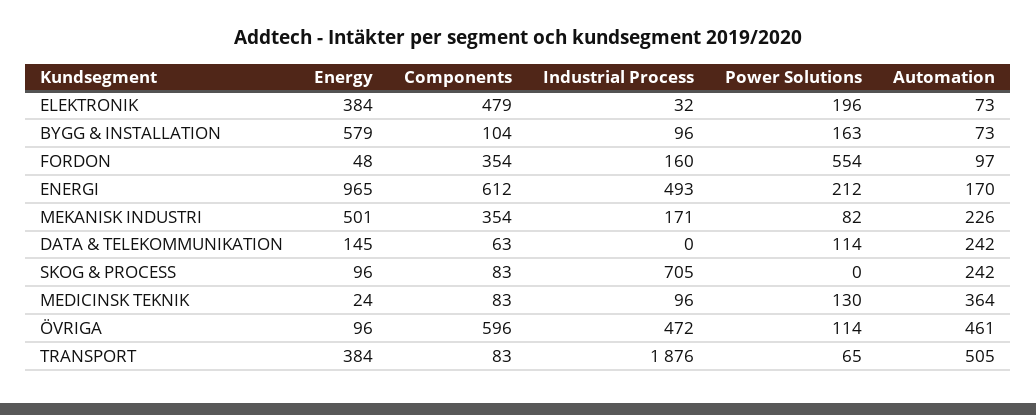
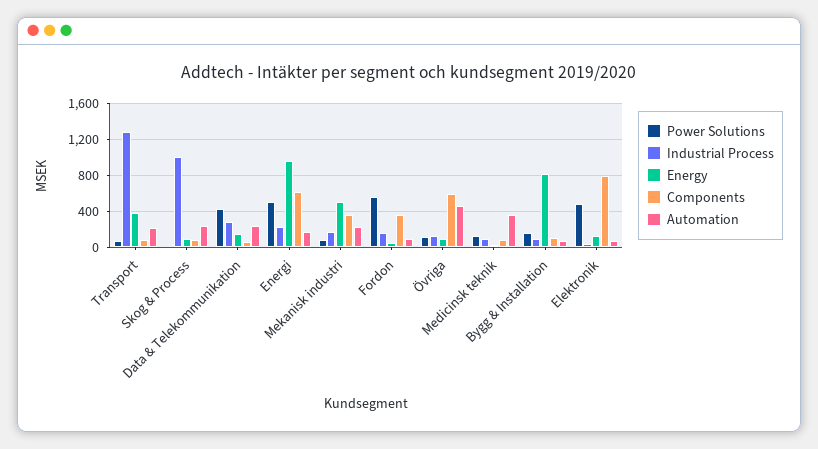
Energy, ELEKTRONIK: 384 -> 100
Components, ELEKTRONIK: 479 -> 800
Power Solutions, ELEKTRONIK: 196 -> 500
Energy, BYGG & INSTALLATION: 579 -> 800
Industrial Process, ENERGI: 493 -> 200
Power Solutions, ENERGI: 212 -> 500
Industrial Process, DATA & TELEKOMMUNIKATION: 0 -> 300
Power Solutions, DATA & TELEKOMMUNIKATION: 114 -> 400
Industrial Process, SKOG & PROCESS: 705 -> 1000
Industrial Process, ÖVRIGA: 472 -> 100
Industrial Process, TRANSPORT: 1876 -> 1300
Automation, TRANSPORT: 505 -> 200

